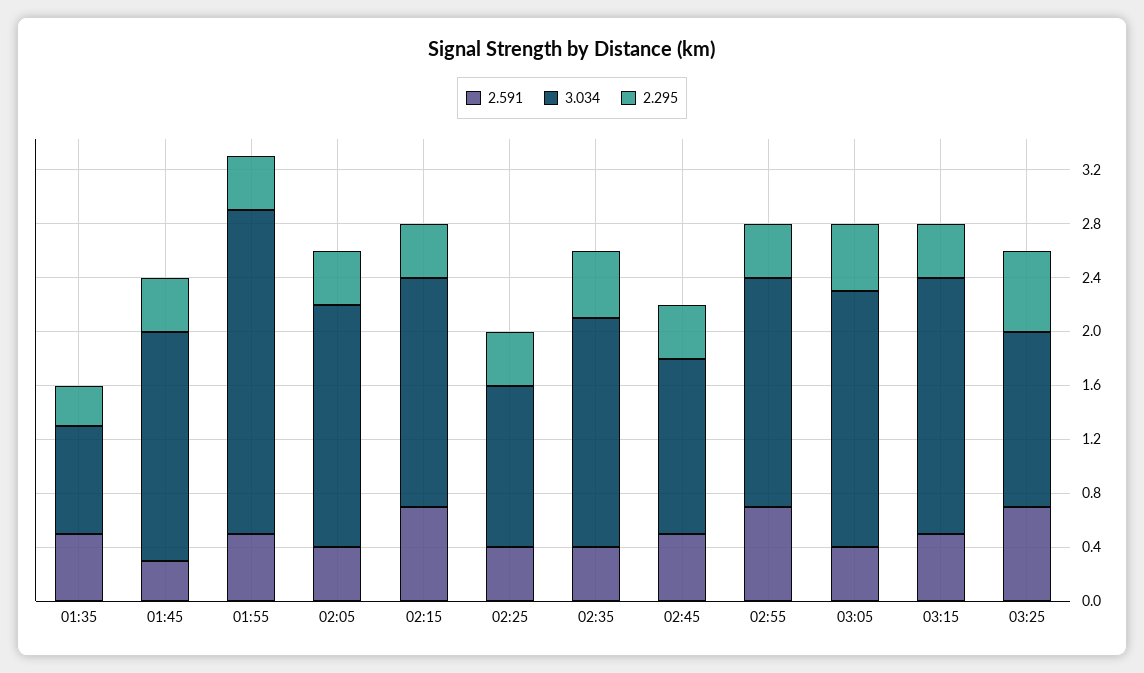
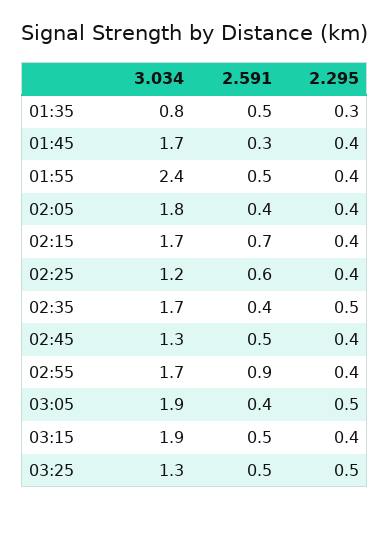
2.591, 02:25: 0.4 -> 0.6
2.591, 02:55: 0.7 -> 0.9
2.591, 03:25: 0.7 -> 0.5
2.295, 03:25: 0.6 -> 0.5

